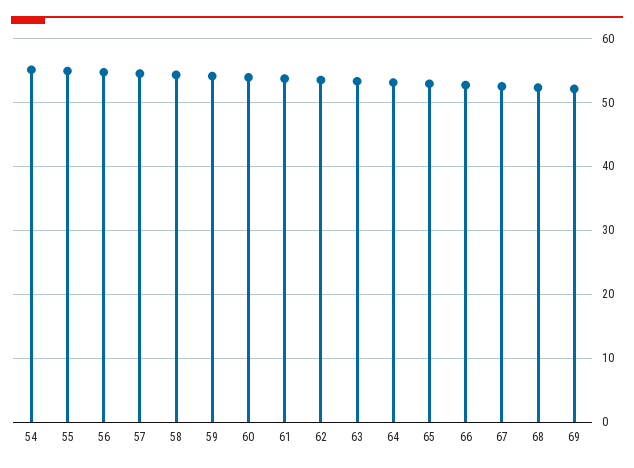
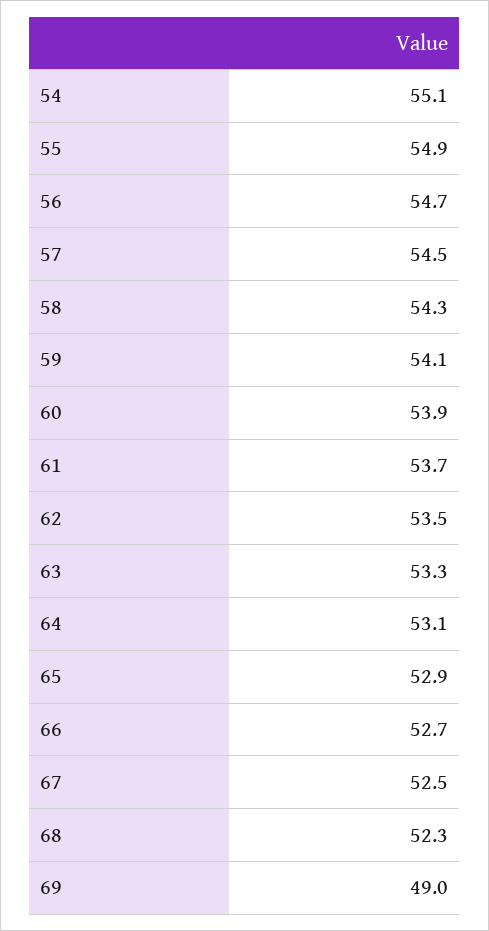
69: 52 -> 49

